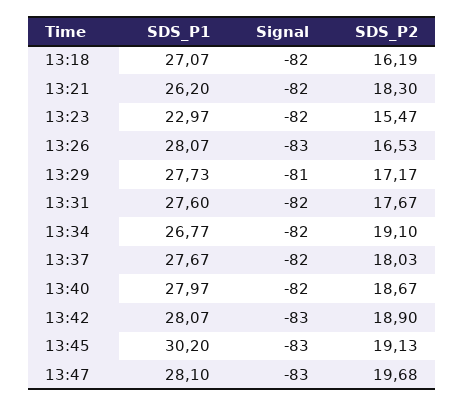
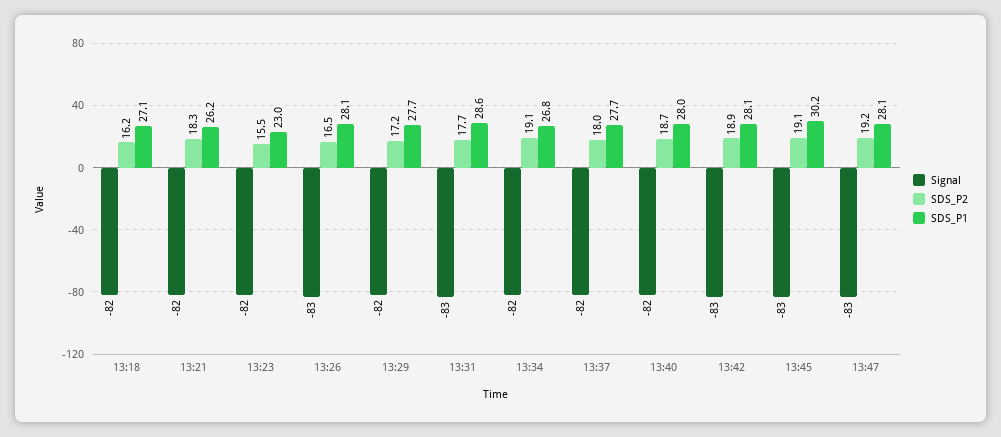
Signal, 13:29: -81 -> -82
SDS_P1, 13:31: 27.6 -> 28.6
Signal, 13:31: -82 -> -83
SDS_P2, 13:47: 19.68 -> 19.2

